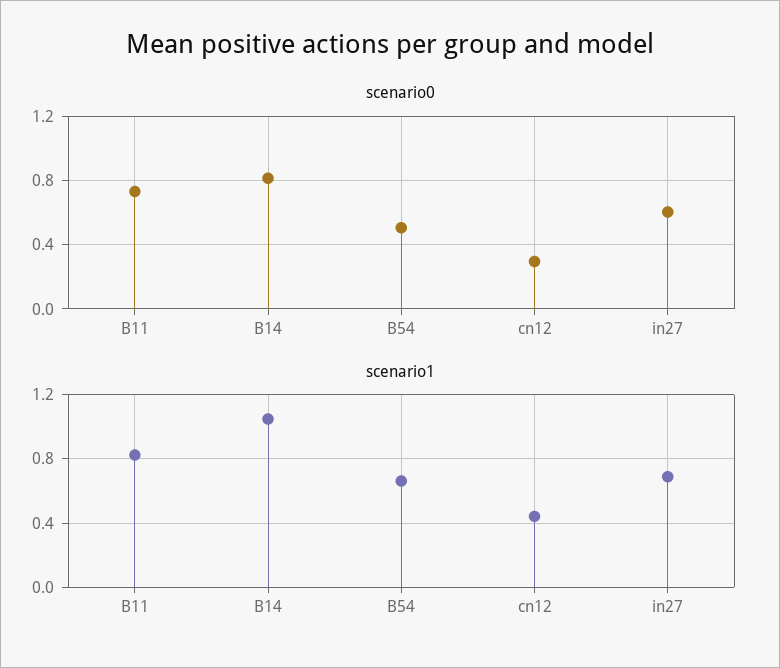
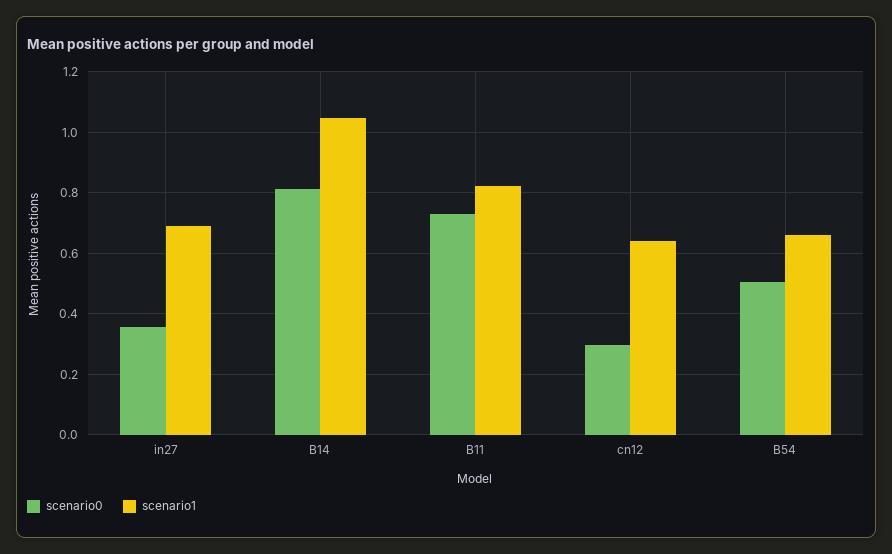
scenario0, in27: 0.6 -> 0.36
scenario1, cn12: 0.45 -> 0.64

